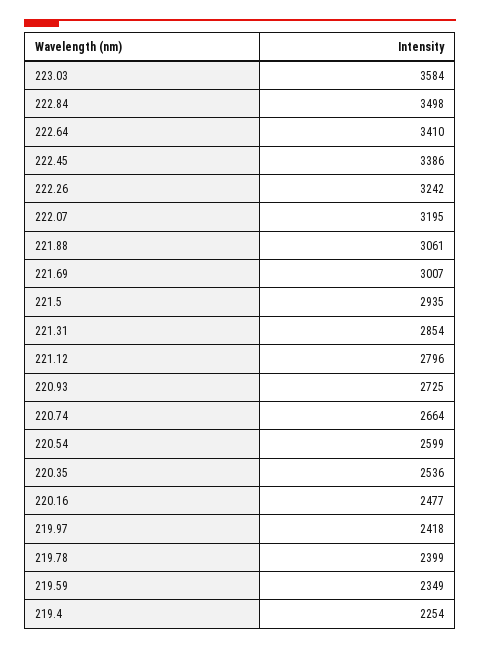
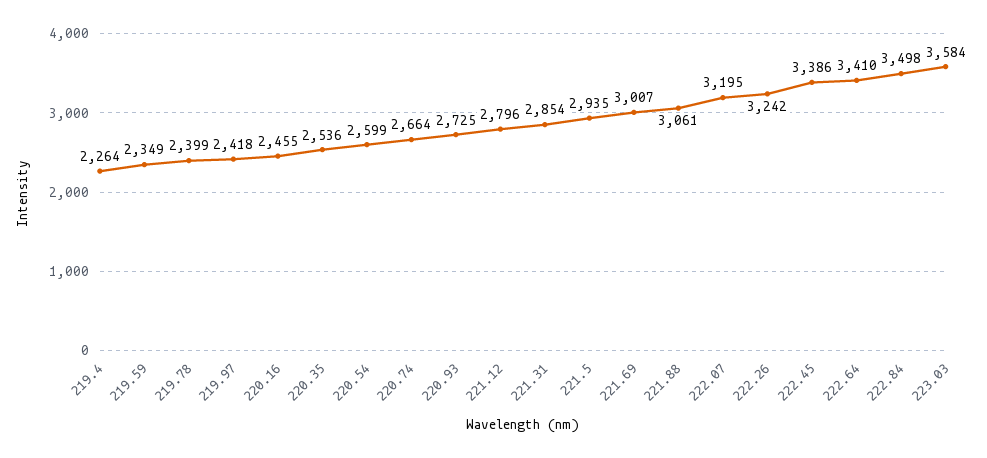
220.16: 2477 -> 2455
219.4: 2254 -> 2264

